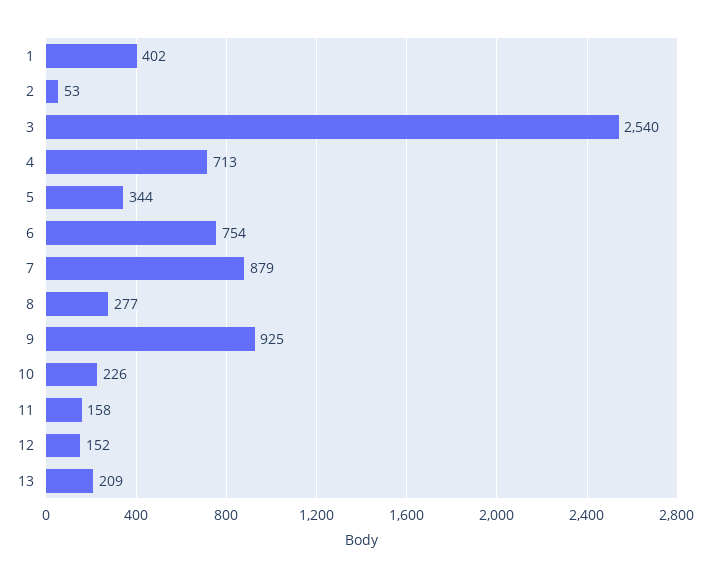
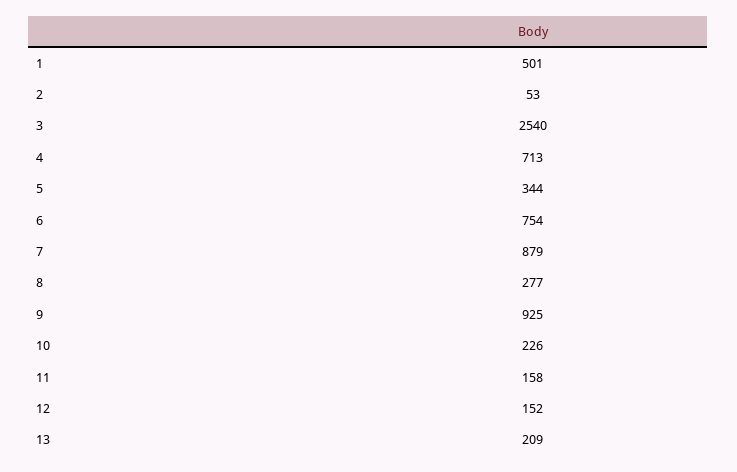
1: 402 -> 501

